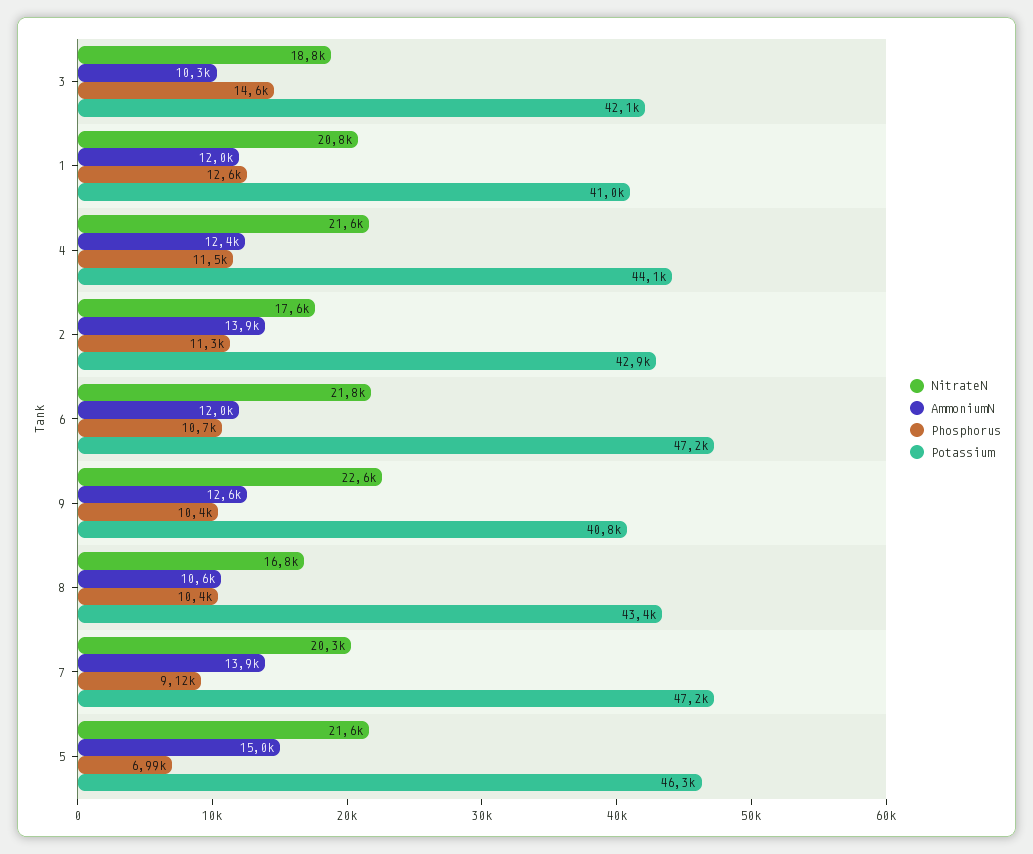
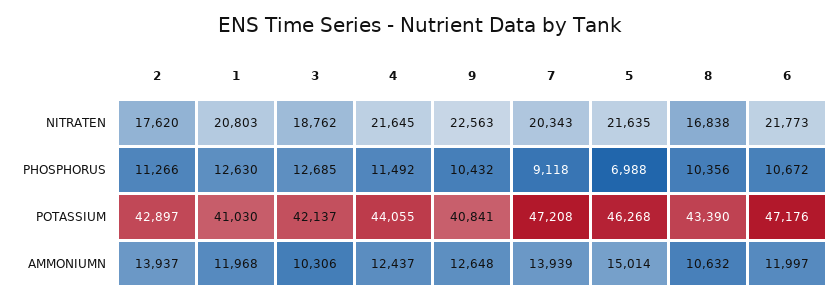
Phosphorus, 3: 14600 -> 12685

